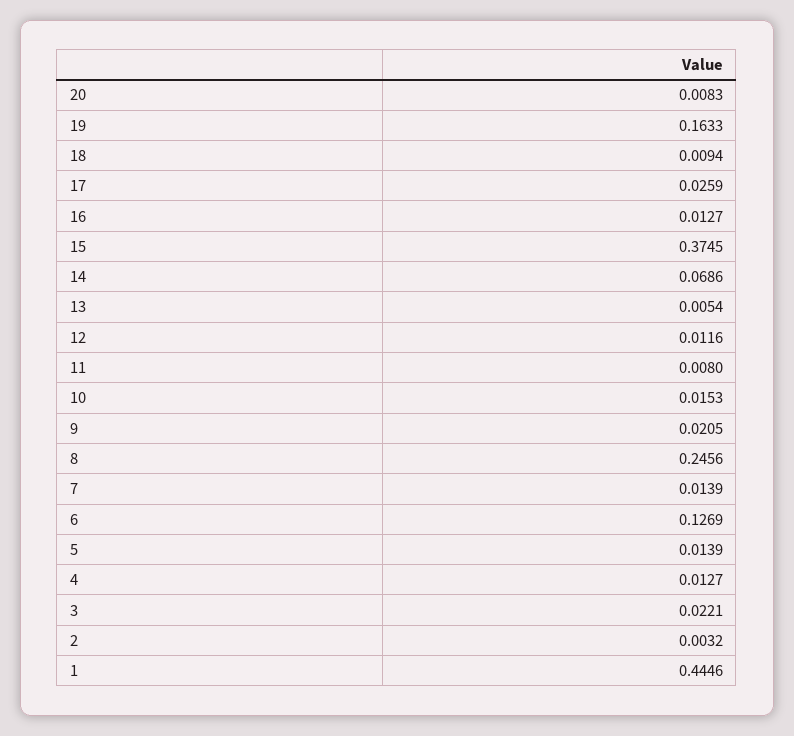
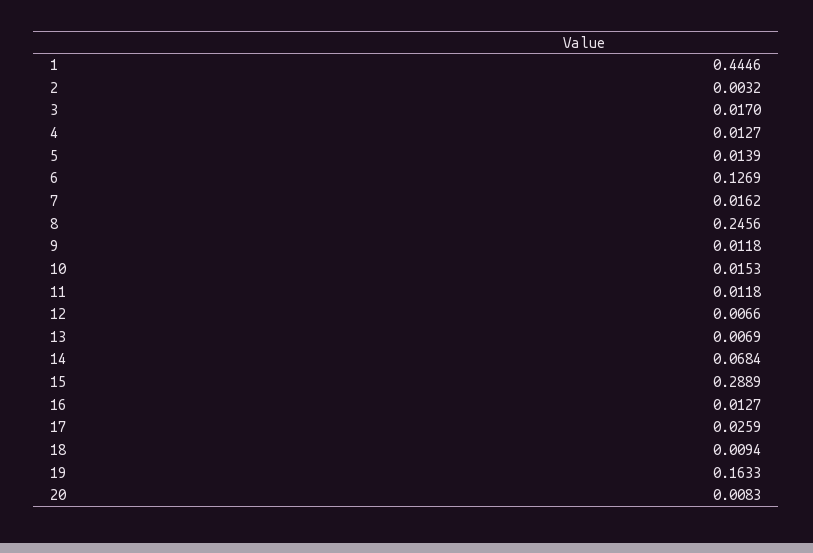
15: 0.3745 -> 0.2889
14: 0.0686 -> 0.0684
13: 0.0054 -> 0.0069
12: 0.0116 -> 0.0066
11: 0.008 -> 0.0118
9: 0.0205 -> 0.0118
7: 0.0139 -> 0.0162
3: 0.0221 -> 0.017

